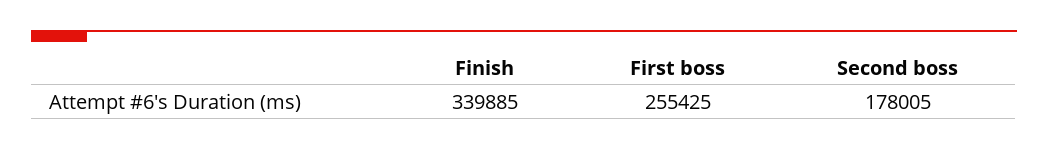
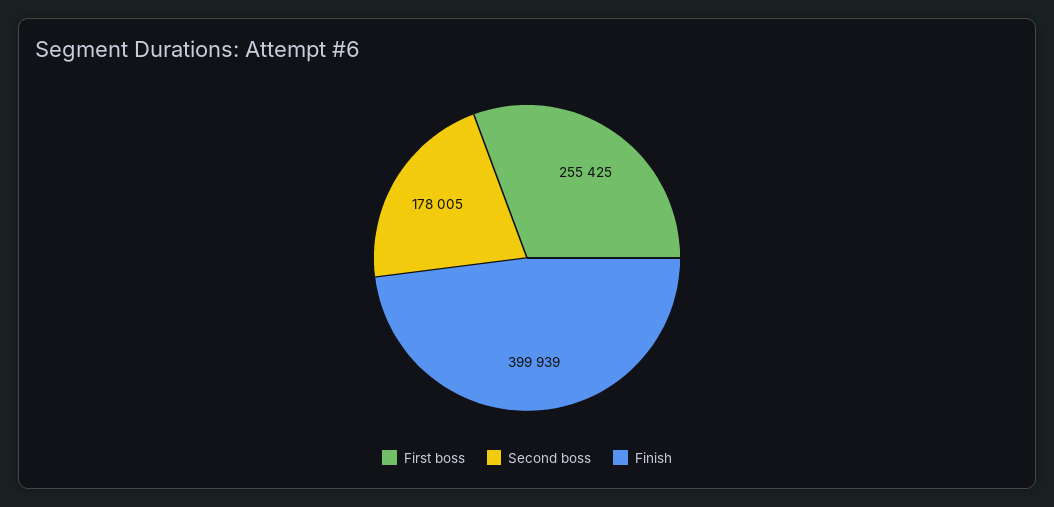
Finish: 339885 -> 399939

